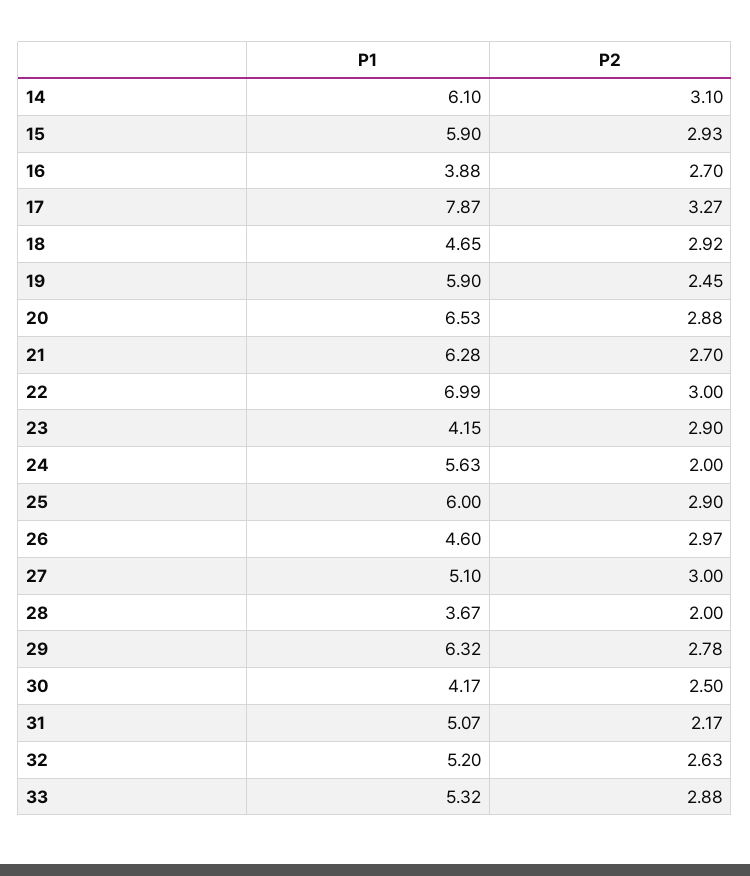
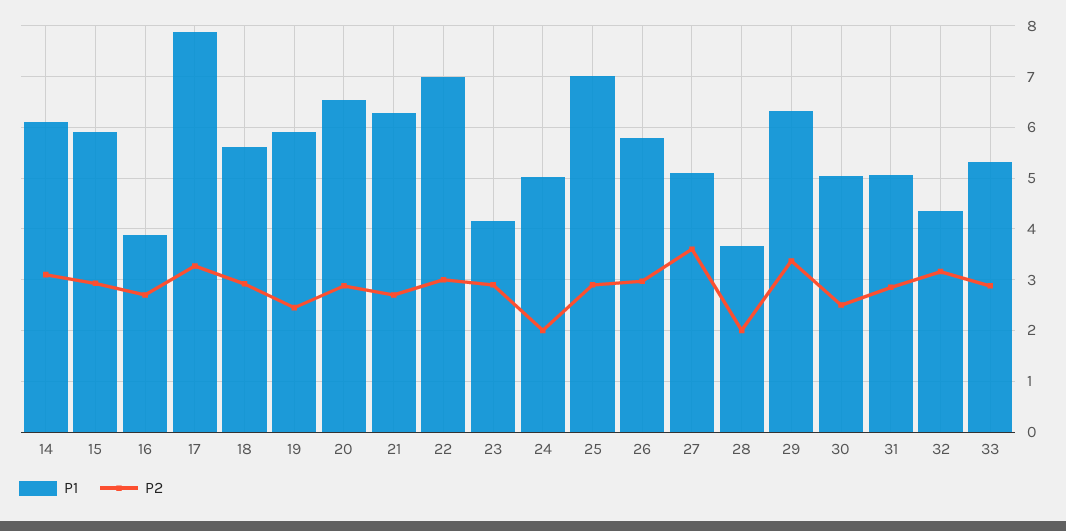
P1, 18: 4.65 -> 5.6
P1, 24: 5.63 -> 5
P1, 25: 6 -> 7
P1, 26: 4.6 -> 5.8
P2, 27: 3 -> 3.6
P2, 29: 2.78 -> 3.4
P1, 30: 4.17 -> 5
P2, 31: 2.17 -> 2.8
P1, 32: 5.2 -> 4.4
P2, 32: 2.63 -> 3.2

